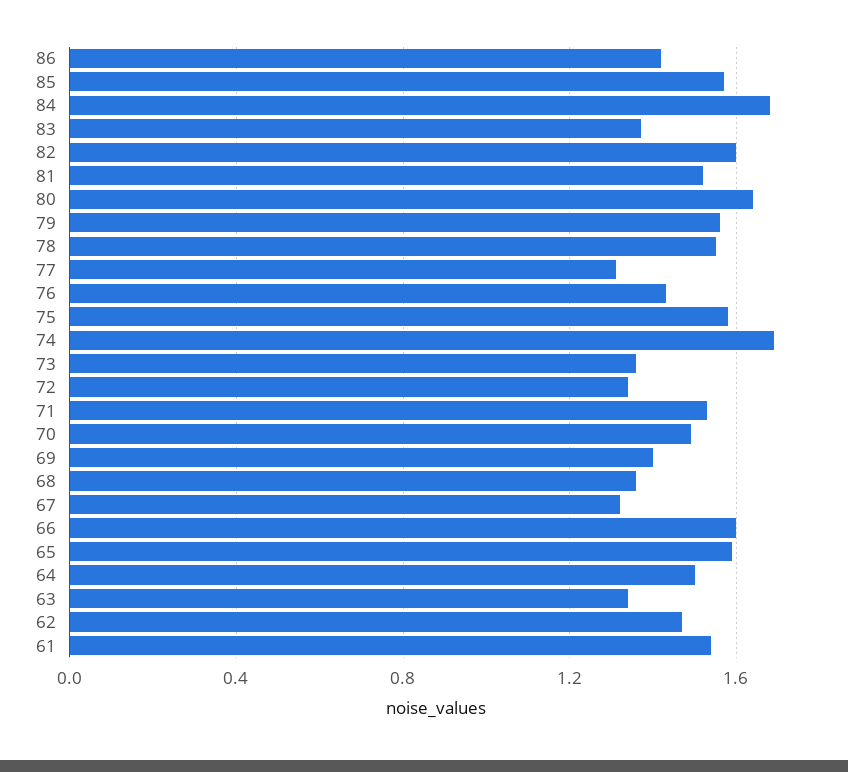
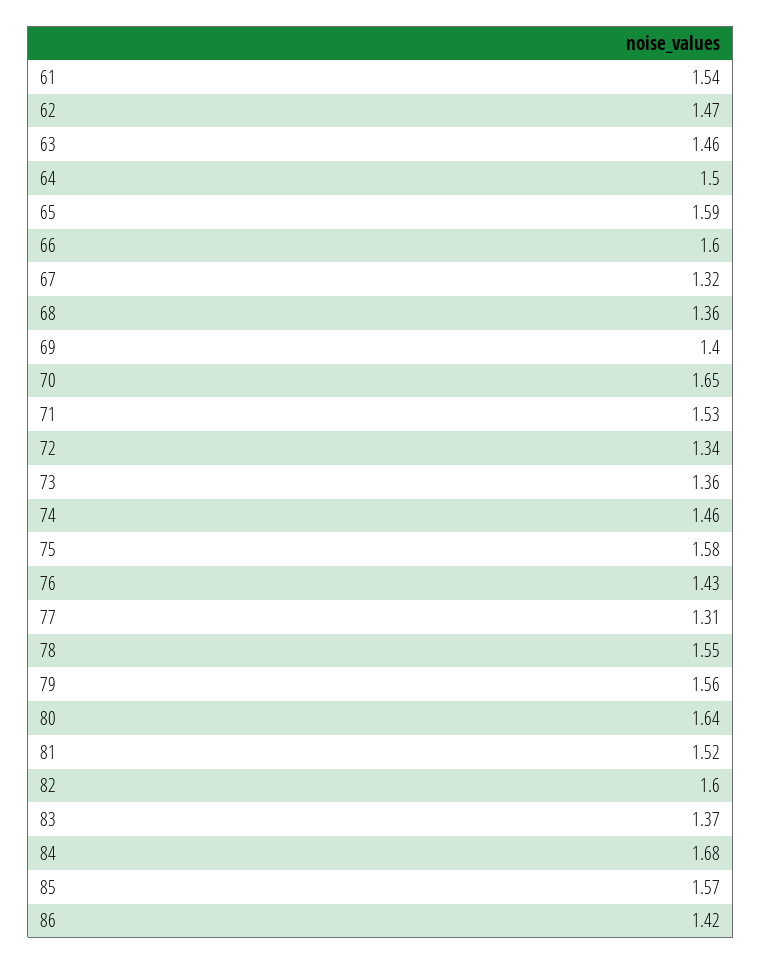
74: 1.7 -> 1.46
70: 1.5 -> 1.65
63: 1.35 -> 1.46

